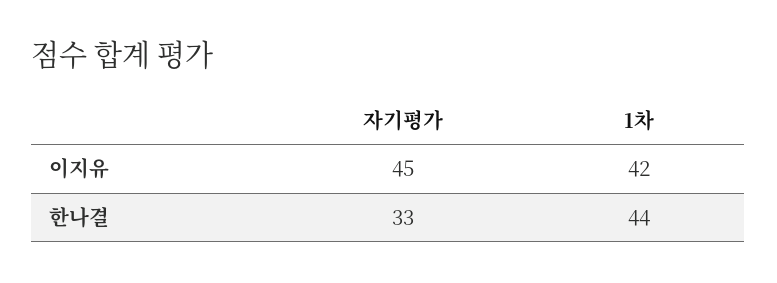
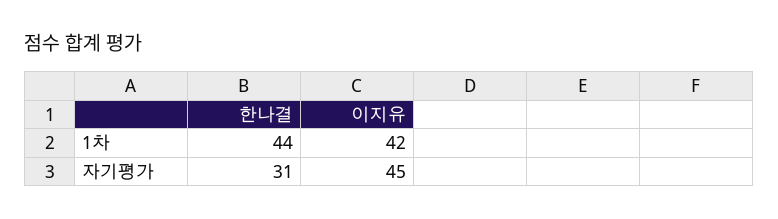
자기평가, 한나결: 33 -> 31

